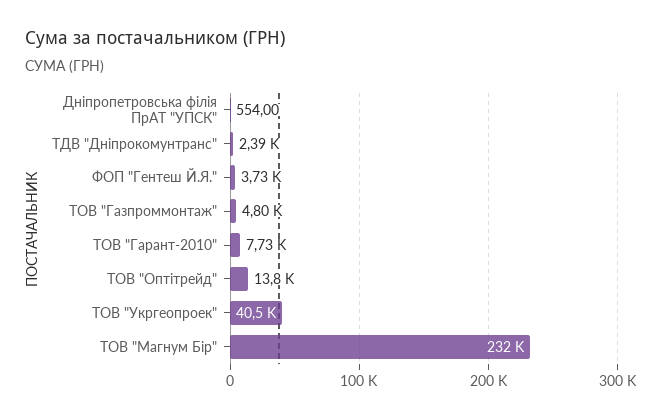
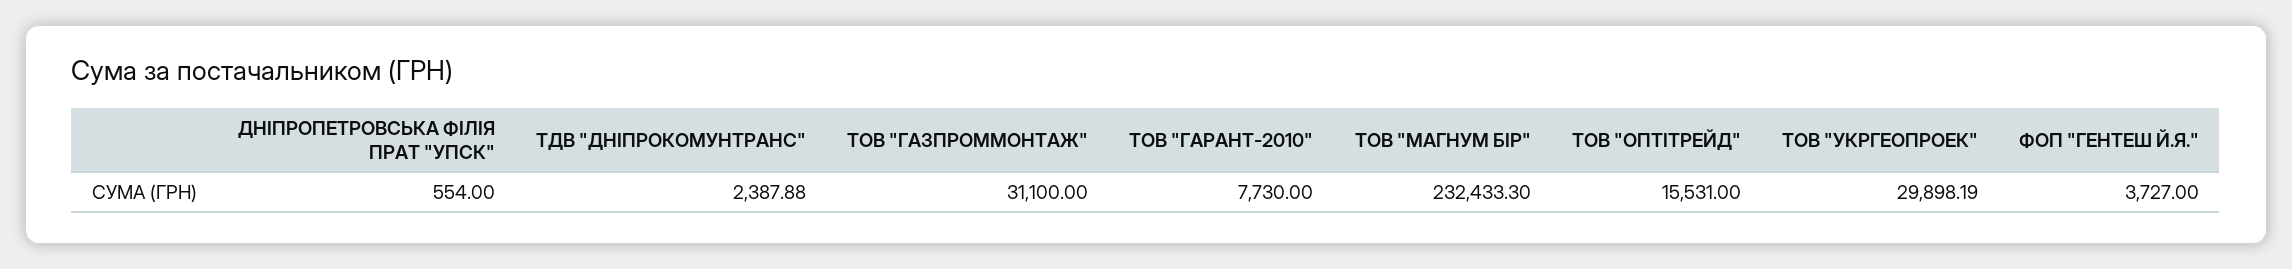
ТОВ "Газпроммонтаж": 4800 -> 31100
ТОВ "Оптітрейд": 13800 -> 15531
ТОВ "Укргеопроек": 40500 -> 29898.19

